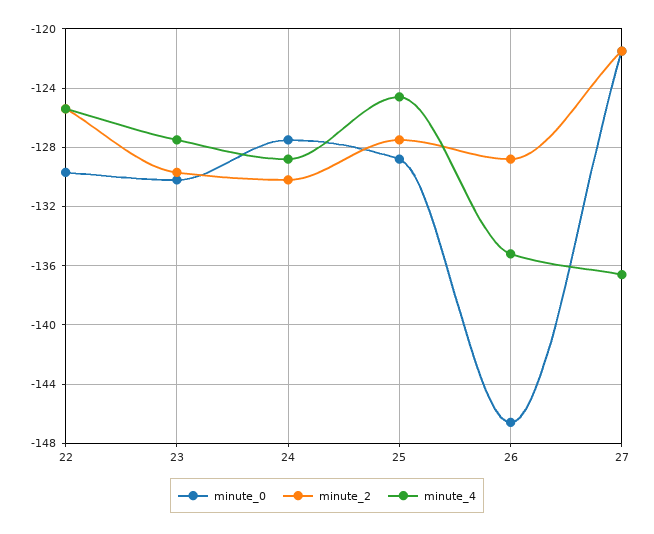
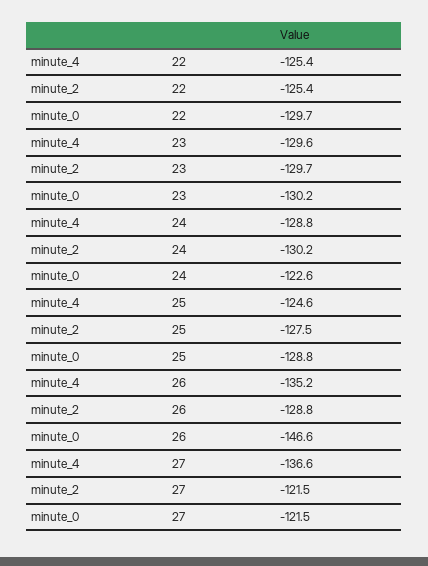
minute_4, 23: -127.5 -> -129.6
minute_0, 24: -127.5 -> -122.6

